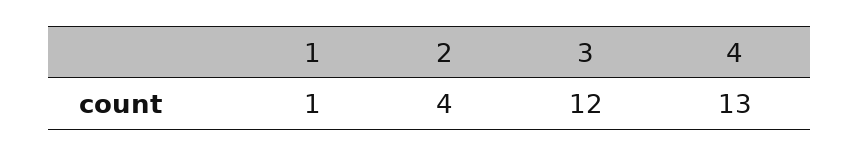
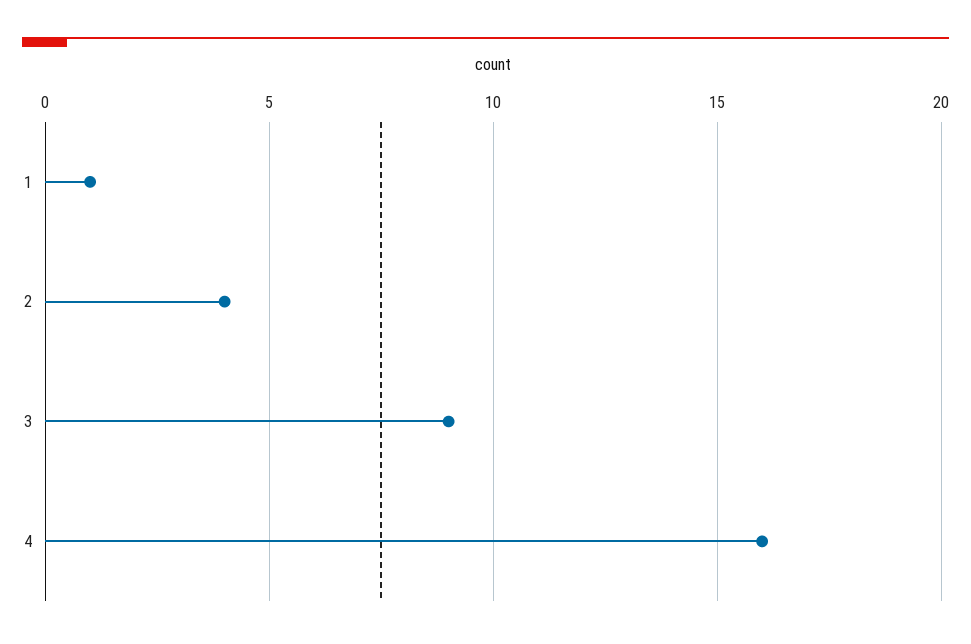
3: 12 -> 9
4: 13 -> 16

